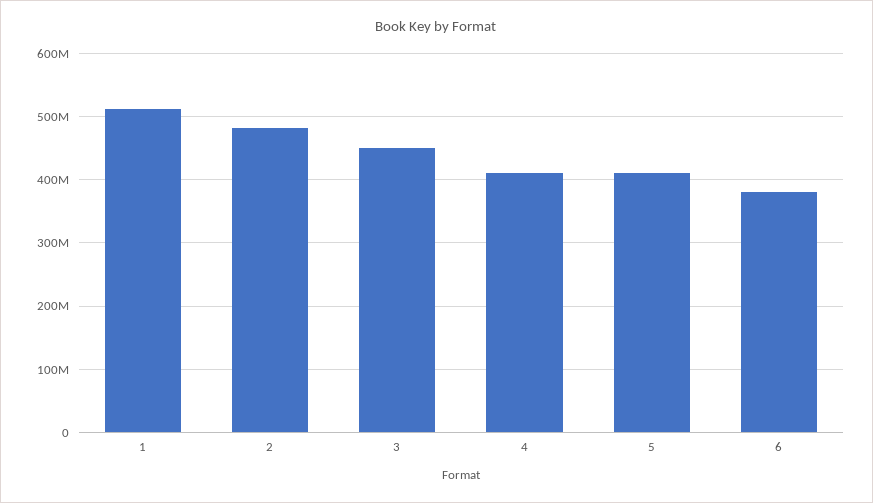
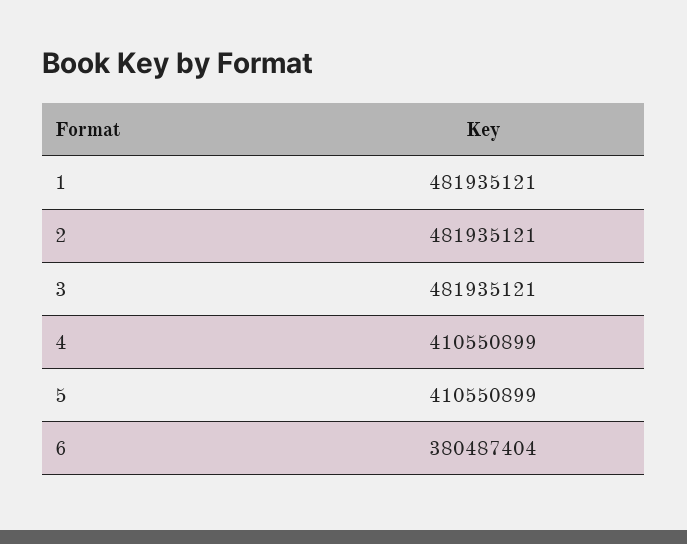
1: 510000000 -> 481935121
3: 450000000 -> 481935121

